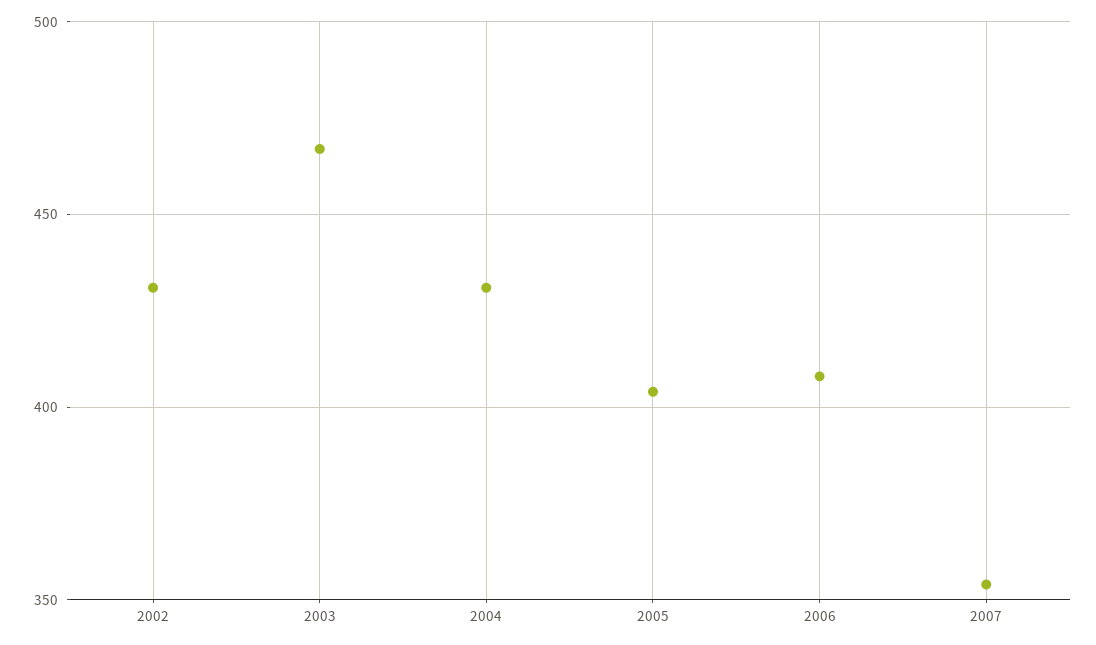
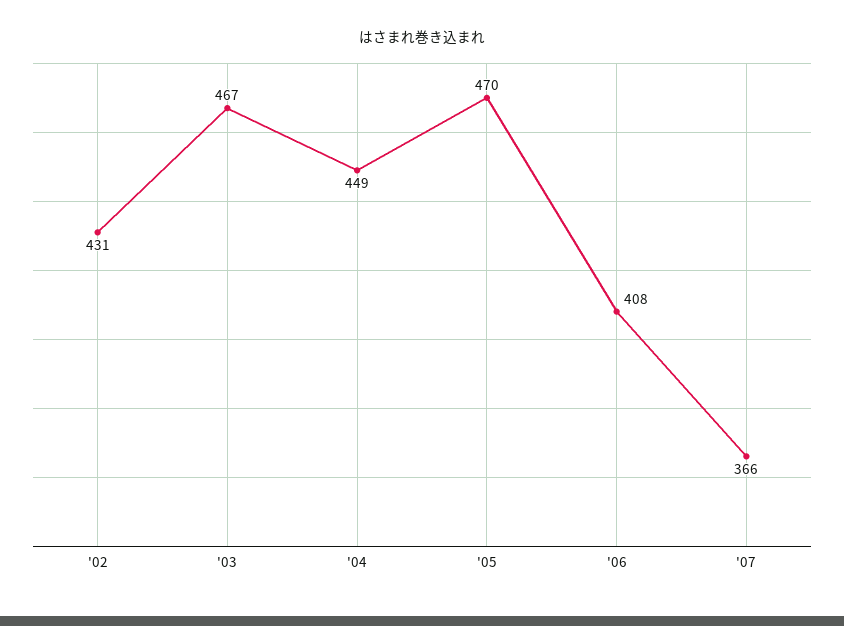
2004: 430 -> 449
2005: 405 -> 470
2007: 355 -> 366

